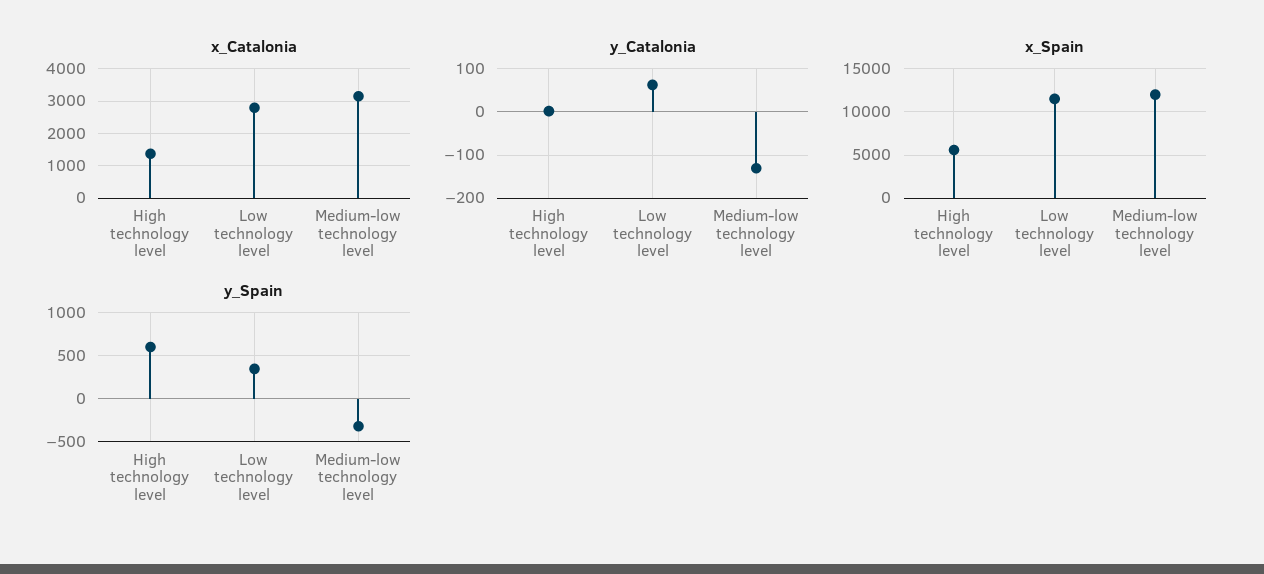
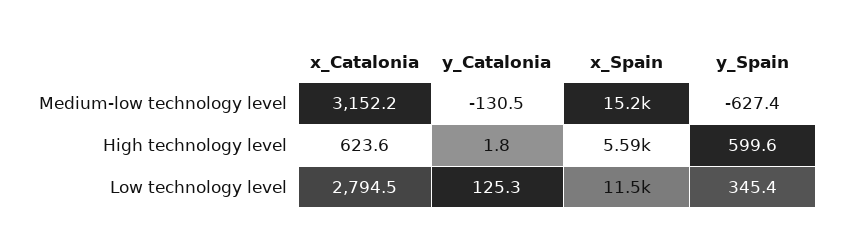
x_Catalonia, High technology level: 1400 -> 623.6
y_Catalonia, Low technology level: 60 -> 125.3
x_Spain, Medium-low technology level: 12000 -> 15200
y_Spain, Medium-low technology level: -300 -> -627.4

